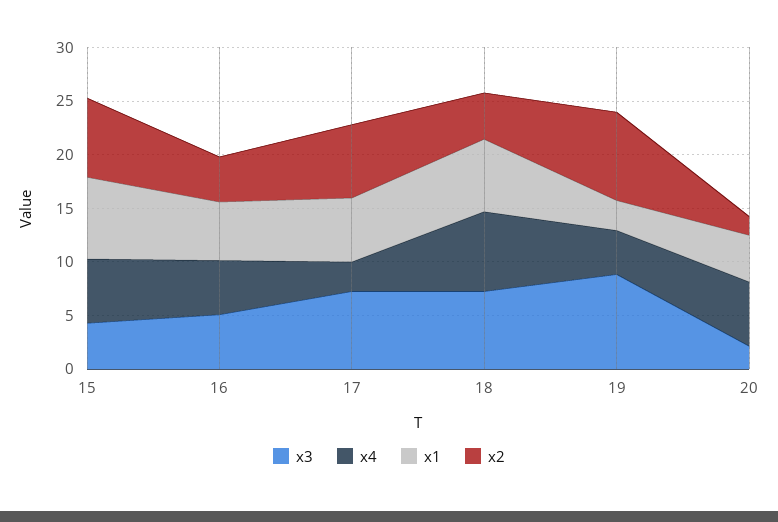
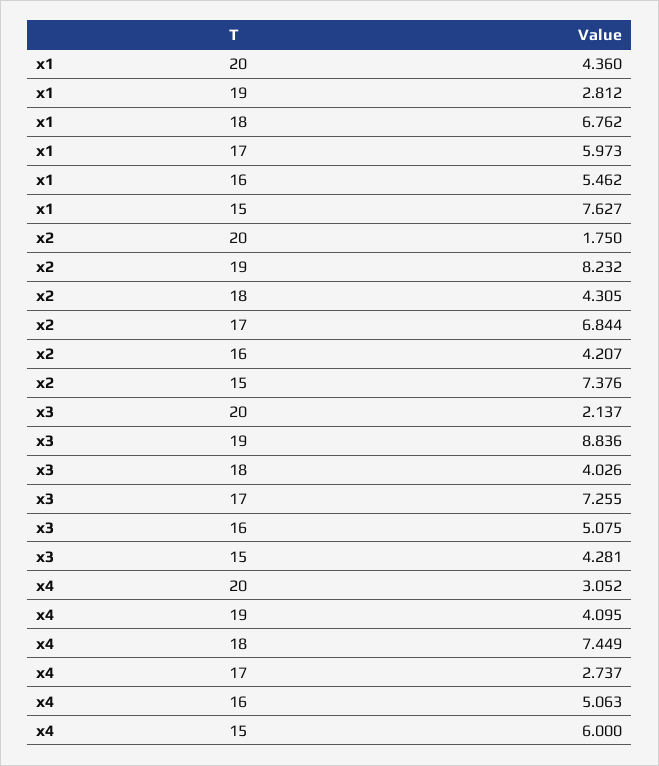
x3, 18: 7 -> 4.026
x4, 20: 6 -> 3.052

